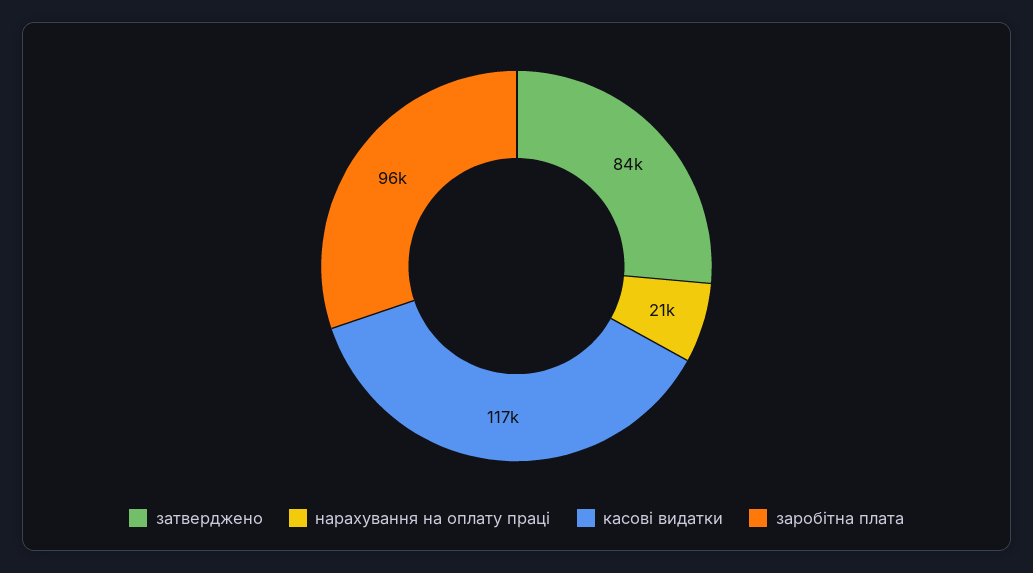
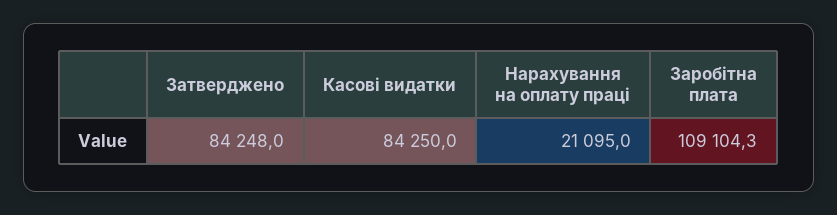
касові видатки: 117000 -> 84250
заробітна плата: 96000 -> 109104.3

